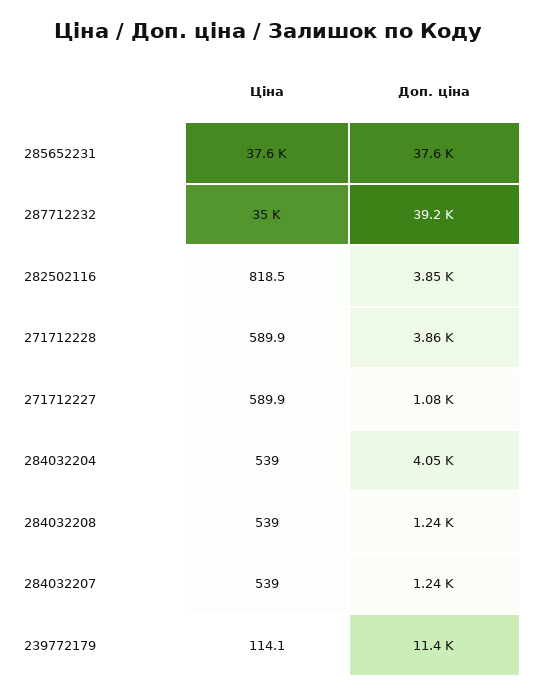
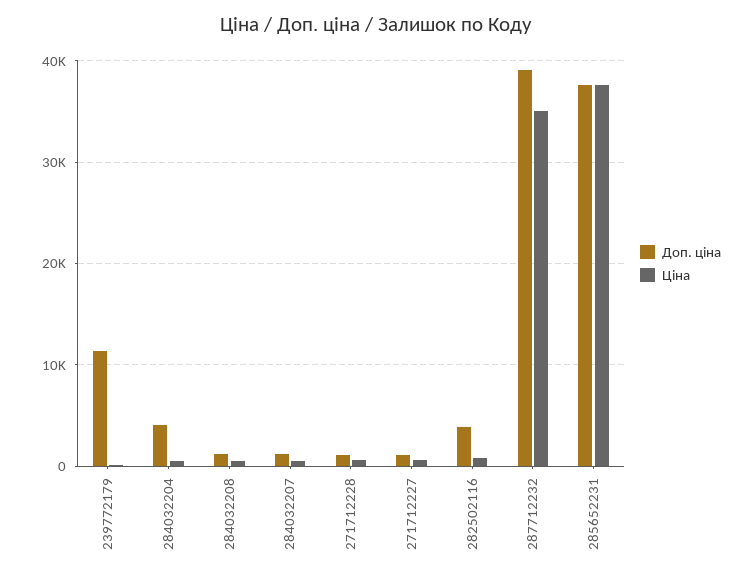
Доп. ціна, 271712228: 3860 -> 1000

